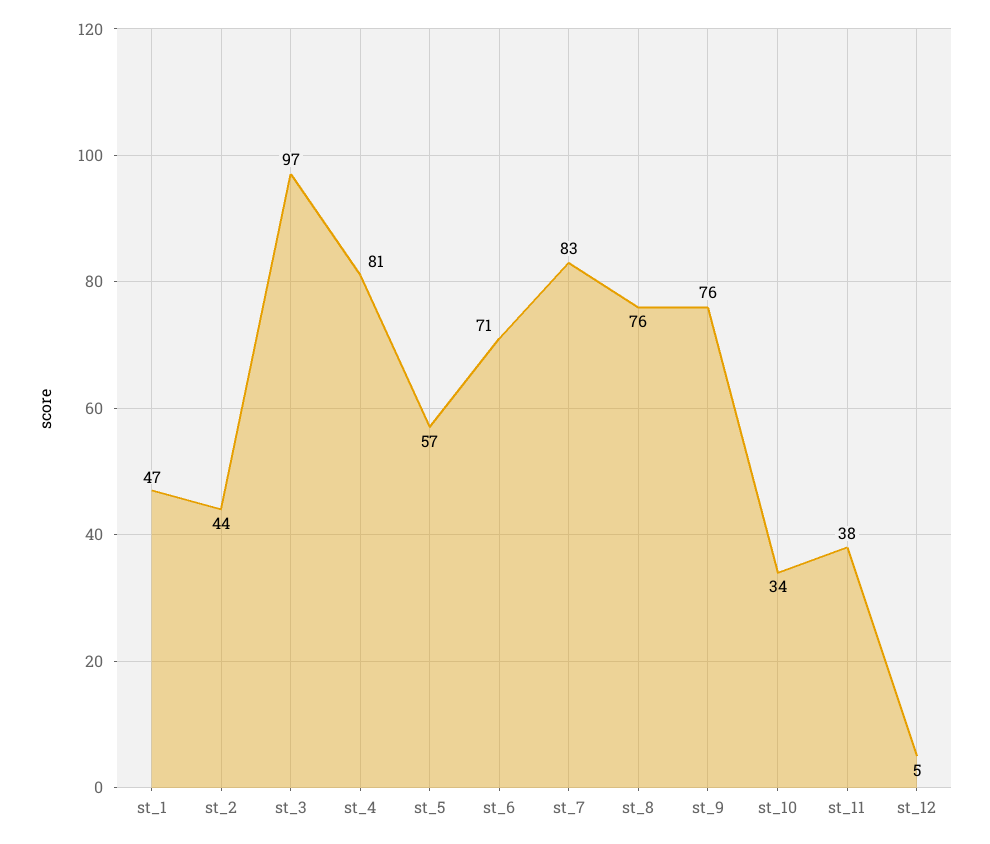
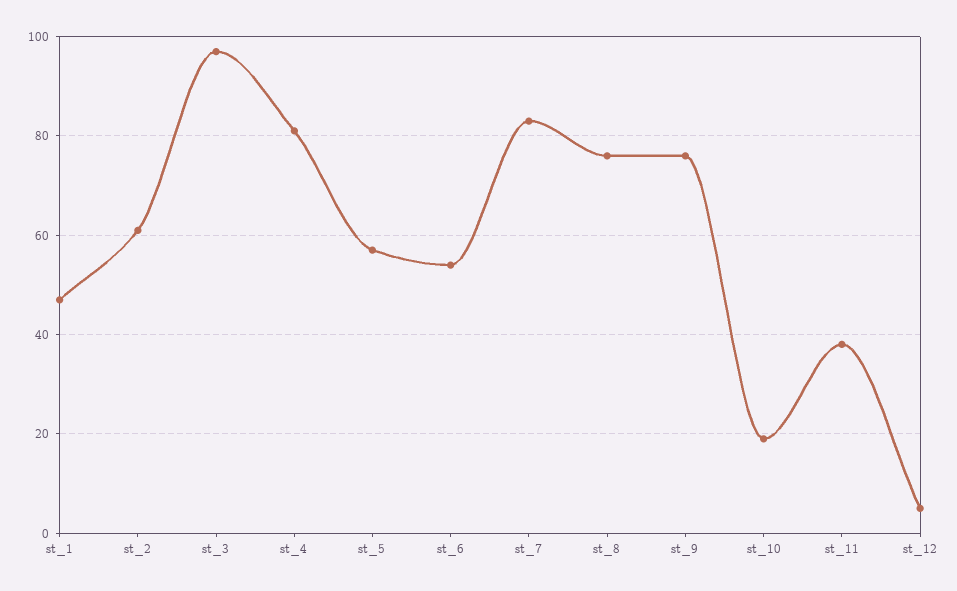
st_2: 44 -> 60
st_6: 71 -> 55
st_10: 34 -> 20

